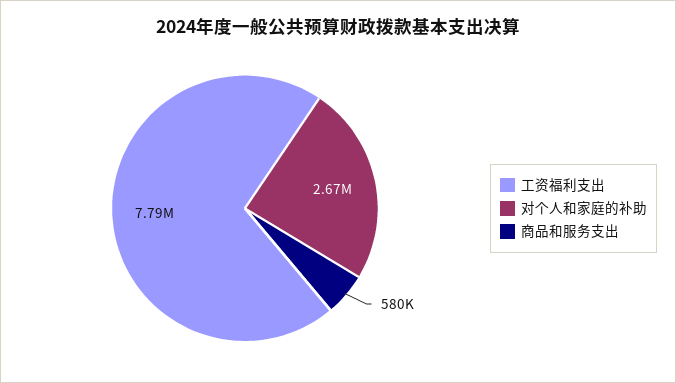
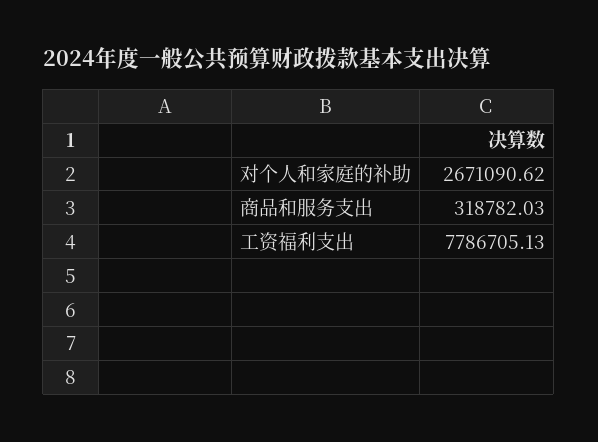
商品和服务支出: 580000 -> 318782.03

